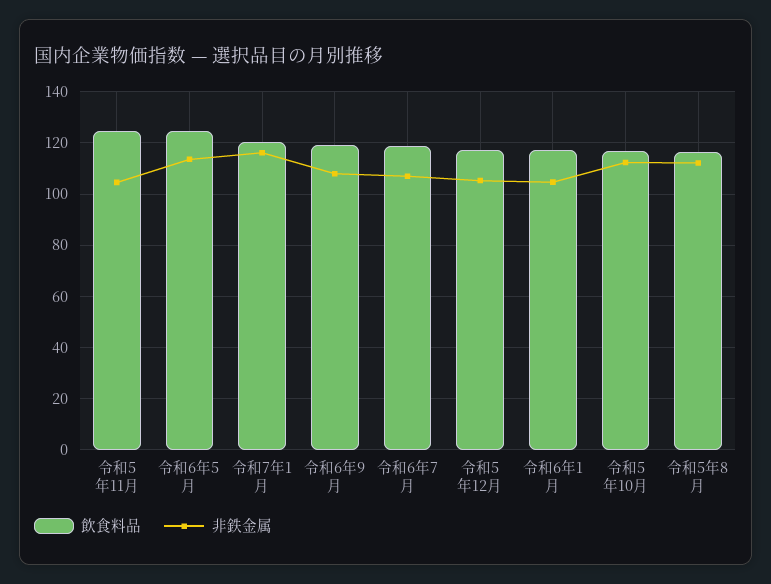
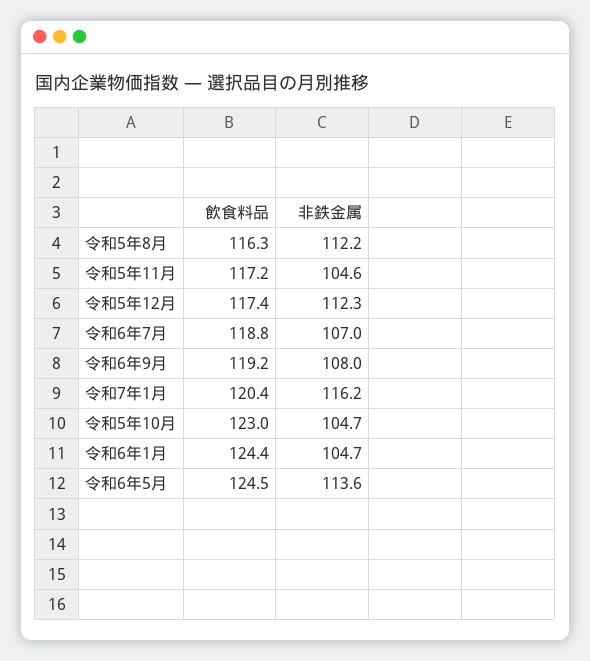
飲食料品, 令和5年11月: 125 -> 117.2
非鉄金属, 令和5年12月: 105 -> 112.3
飲食料品, 令和6年1月: 117.5 -> 124.4
飲食料品, 令和5年10月: 117.5 -> 123
非鉄金属, 令和5年10月: 112.5 -> 104.7

